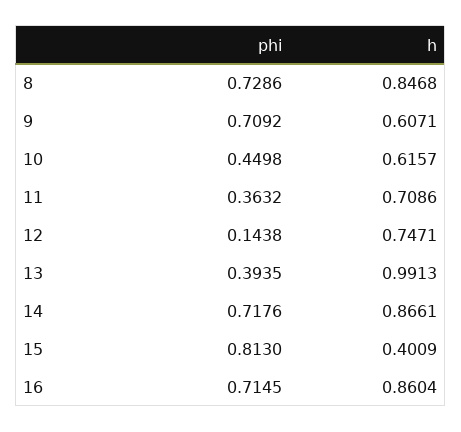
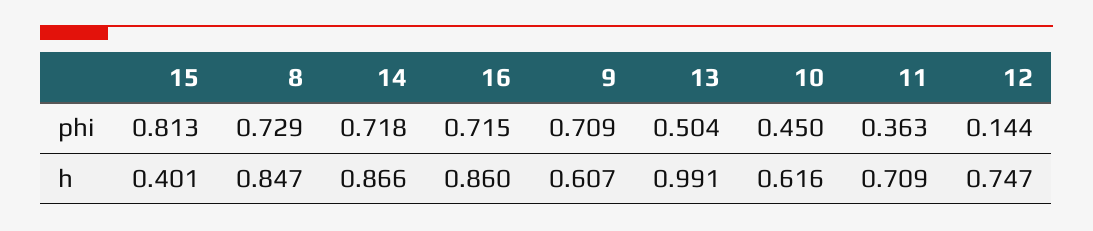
phi, 13: 0.3935 -> 0.504

